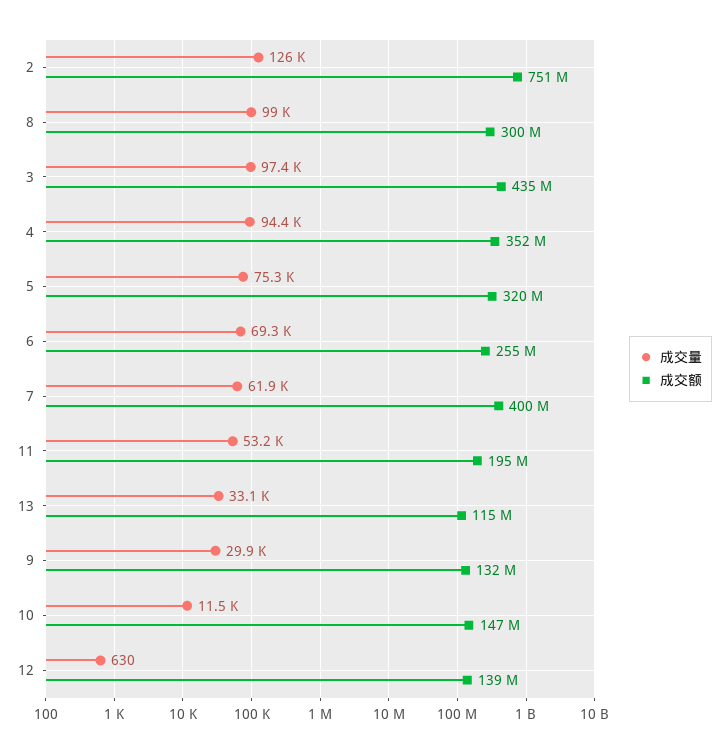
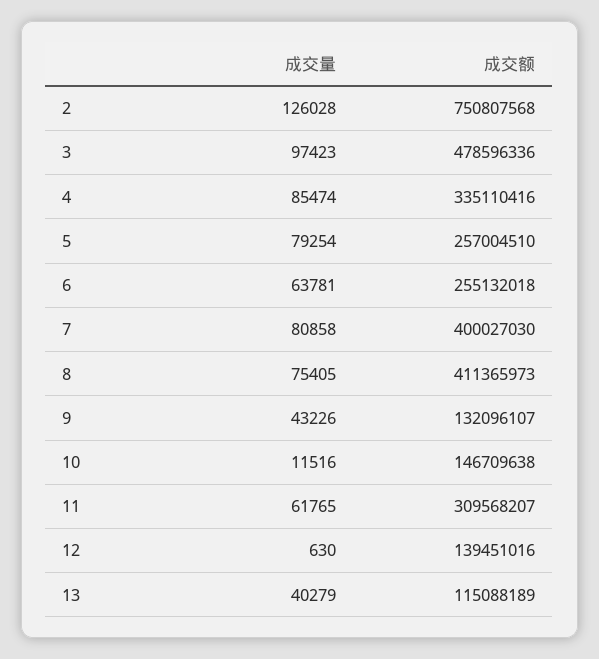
成交量, 8: 99000 -> 75405
成交额, 8: 300000000 -> 411365973
成交额, 3: 435000000 -> 478596336
成交量, 4: 94400 -> 85474
成交额, 4: 352000000 -> 335110416
成交量, 5: 75300 -> 79254
成交额, 5: 320000000 -> 257004510
成交量, 6: 69300 -> 63781
成交量, 7: 61900 -> 80858
成交量, 11: 53200 -> 61765
成交额, 11: 195000000 -> 309568207
成交量, 13: 33100 -> 40279
成交量, 9: 29900 -> 43226

